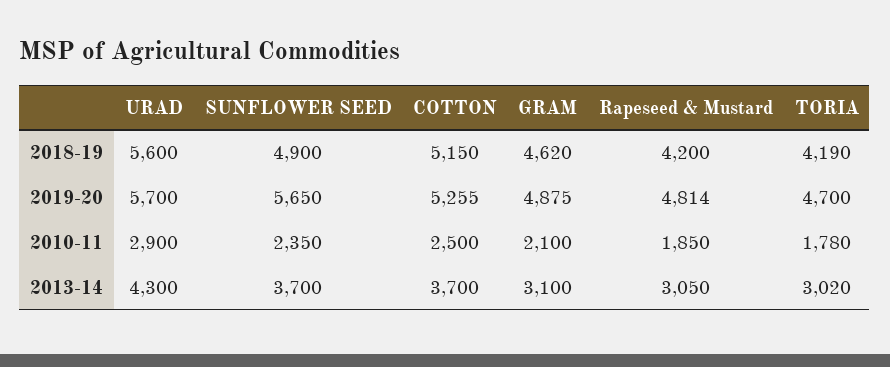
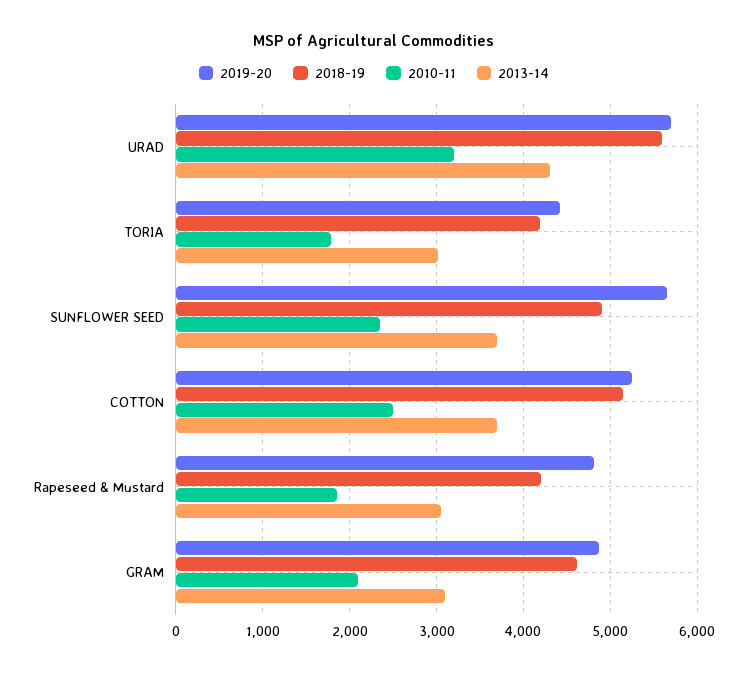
2019-20, TORIA: 4700 -> 4400
2010-11, URAD: 2900 -> 3200

